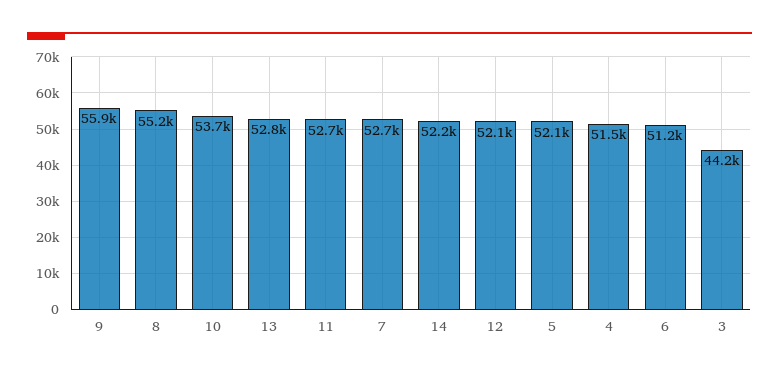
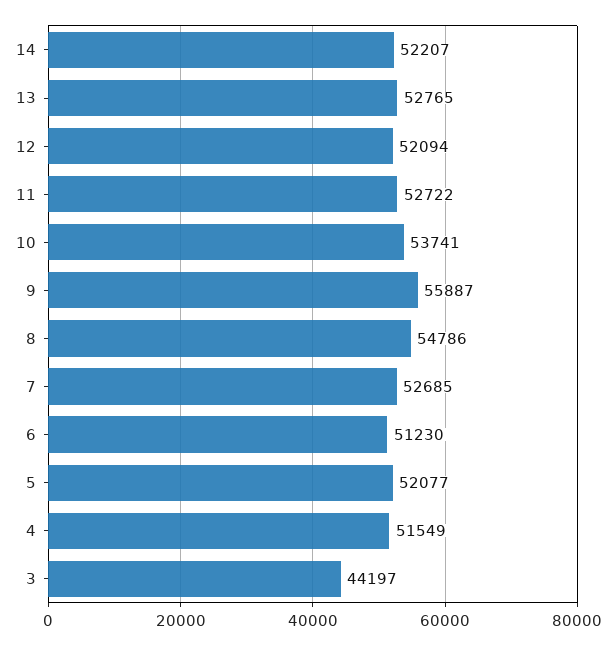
8: 55200 -> 54786

